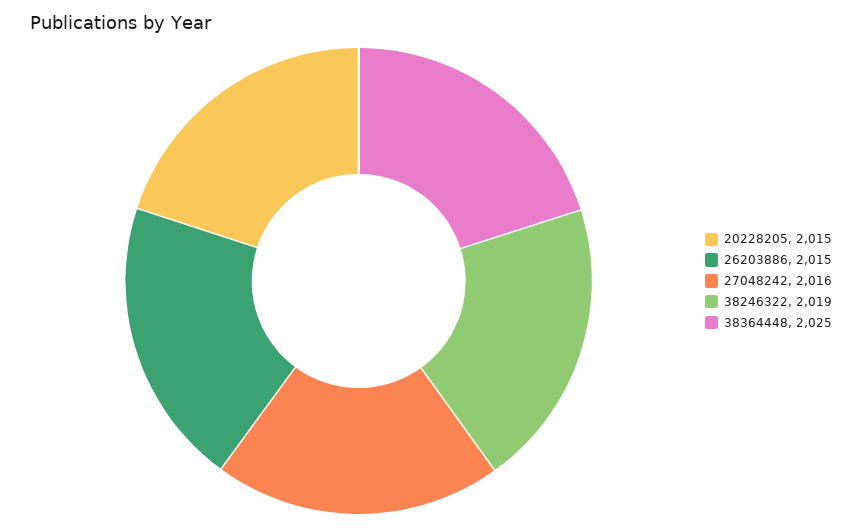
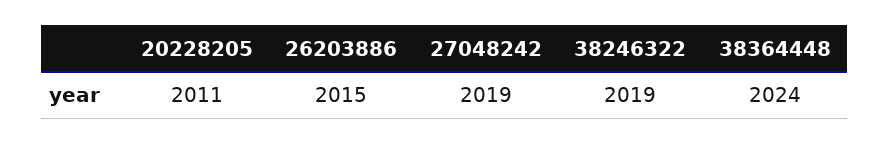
20228205: 2015 -> 2011
27048242: 2016 -> 2019
38364448: 2025 -> 2024

